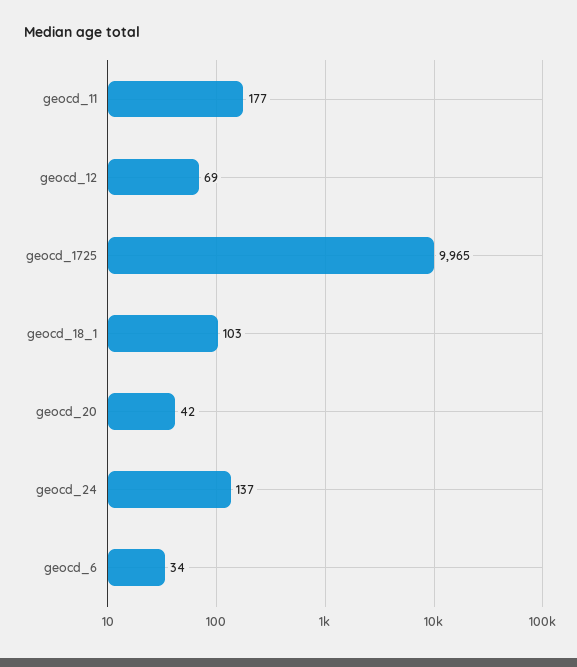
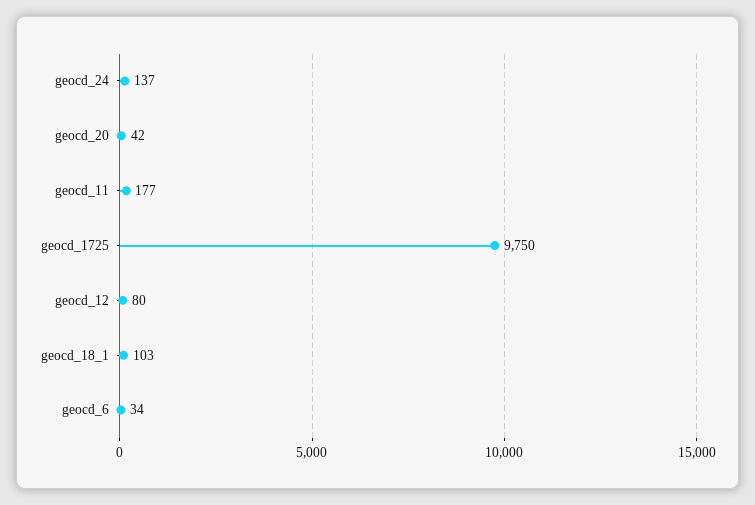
geocd_12: 69 -> 80
geocd_1725: 9965 -> 9750

